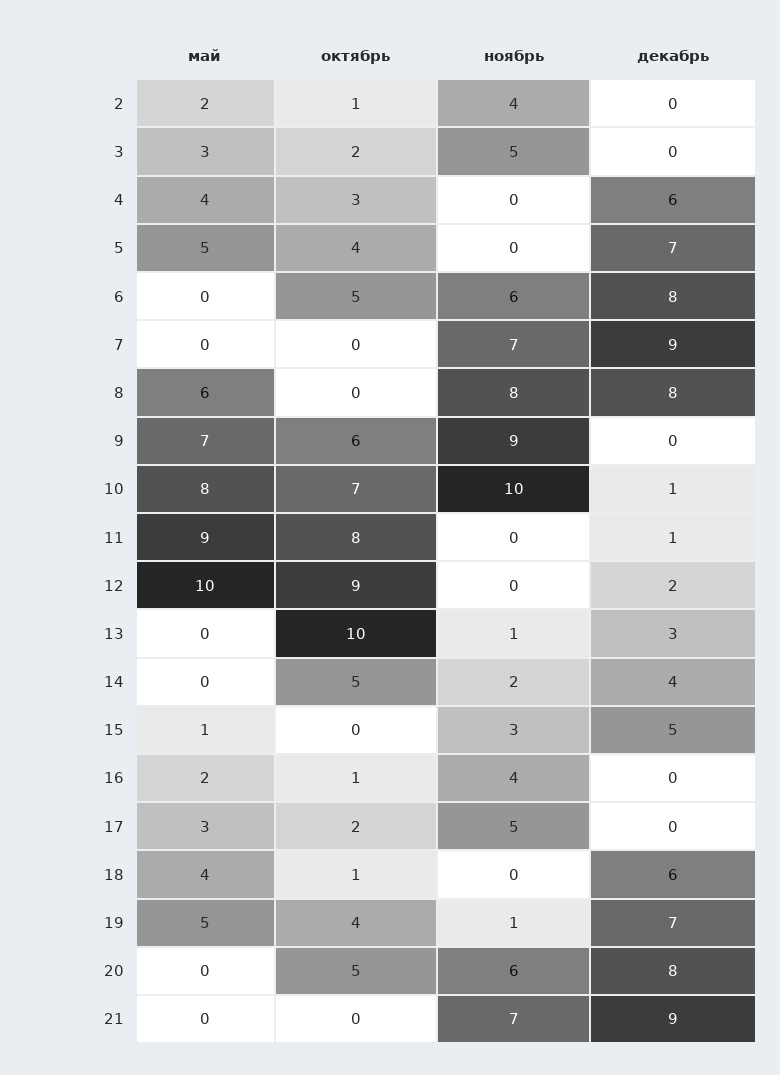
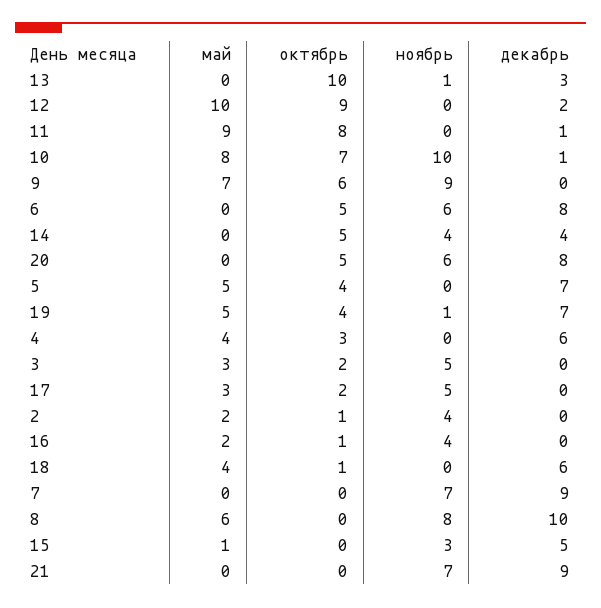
декабрь, 8: 8 -> 10
ноябрь, 14: 2 -> 4

